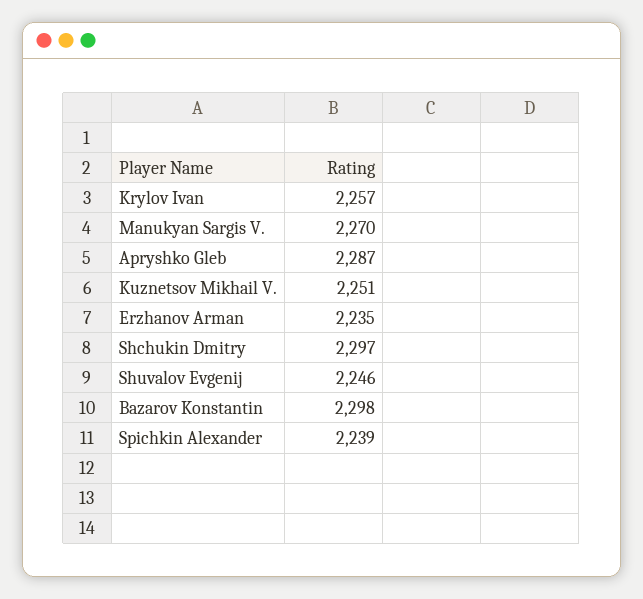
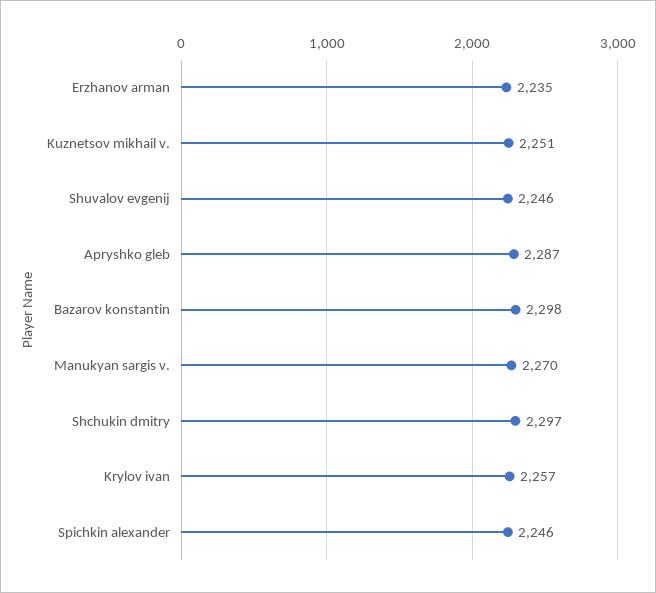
Spichkin Alexander: 2239 -> 2246

